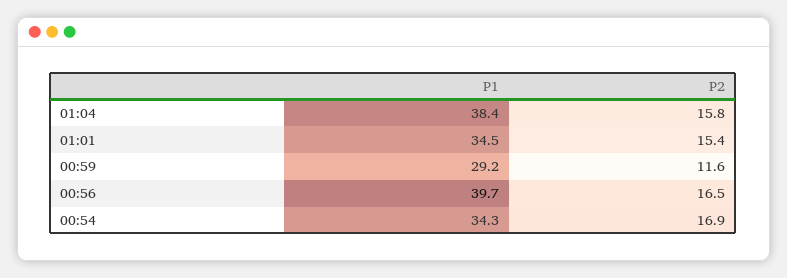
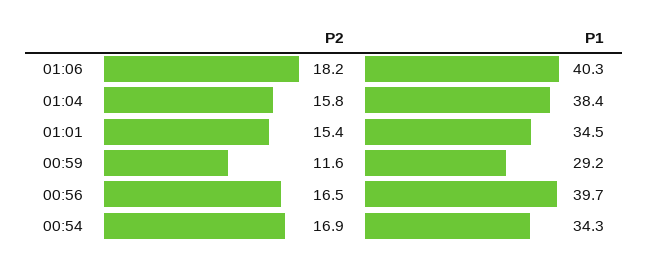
P2, 01:06: none -> 18.2
P1, 01:06: none -> 40.3

